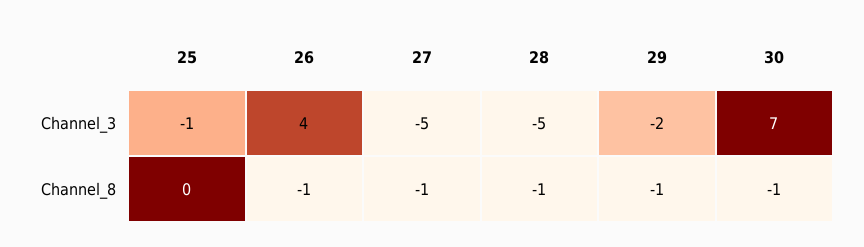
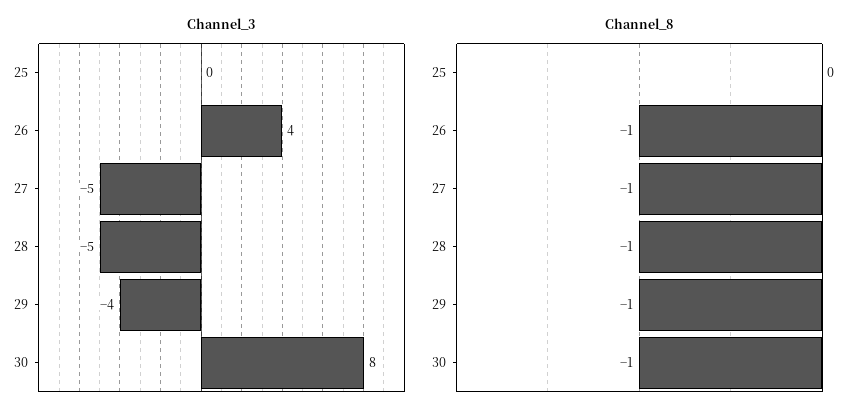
Channel_3, 25: -1 -> 0
Channel_3, 29: -2 -> -4
Channel_3, 30: 7 -> 8

